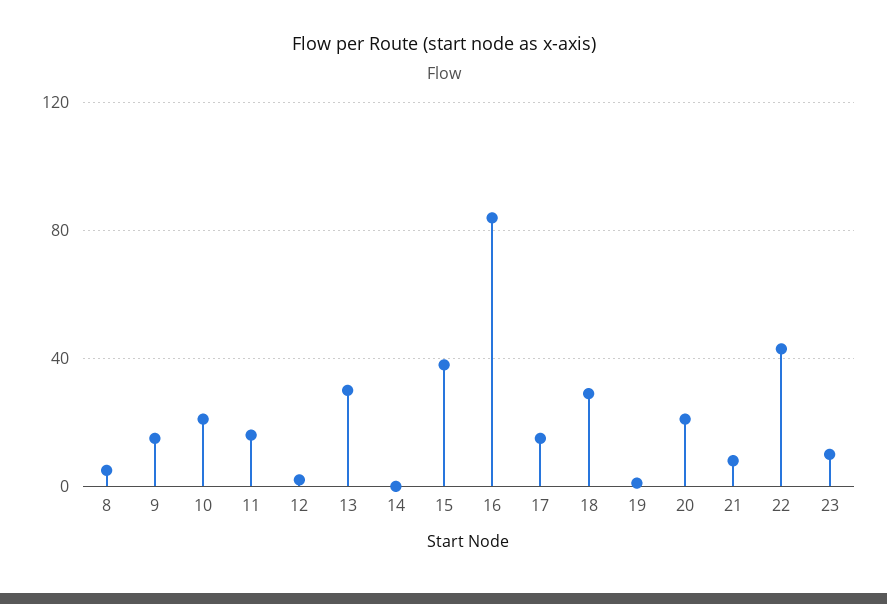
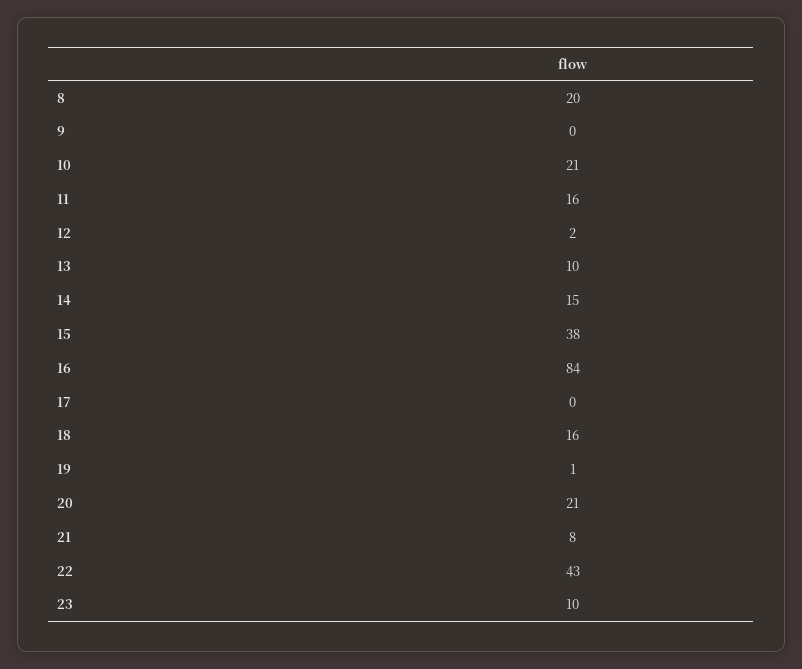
8: 5 -> 20
9: 15 -> 0
13: 30 -> 10
14: 0 -> 15
17: 15 -> 0
18: 30 -> 16

